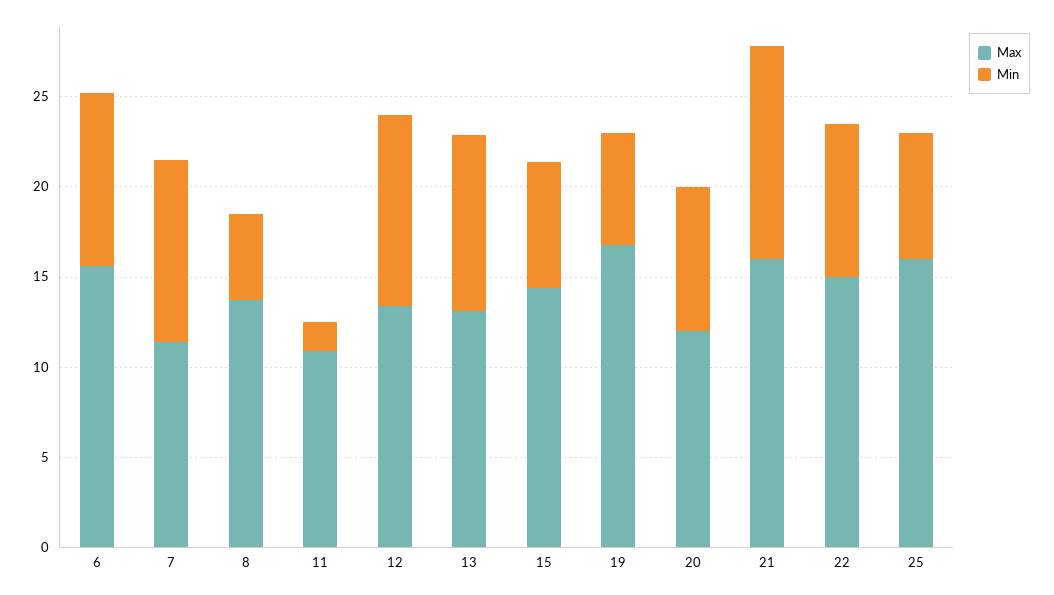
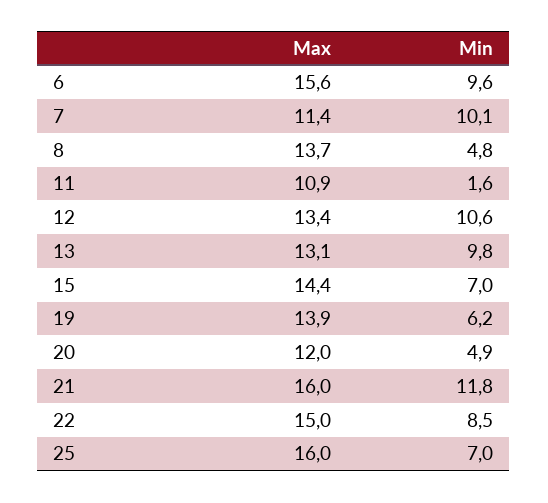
Max, 19: 17 -> 13.9
Min, 20: 8 -> 4.9

